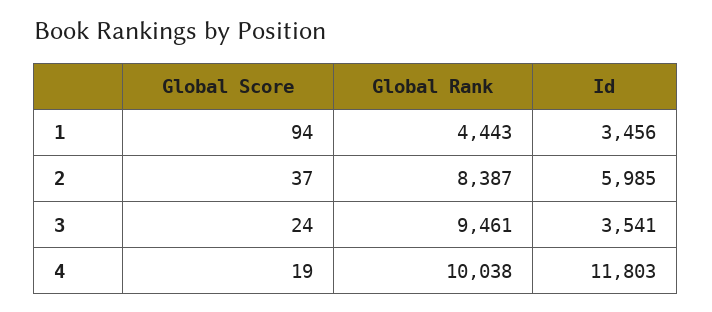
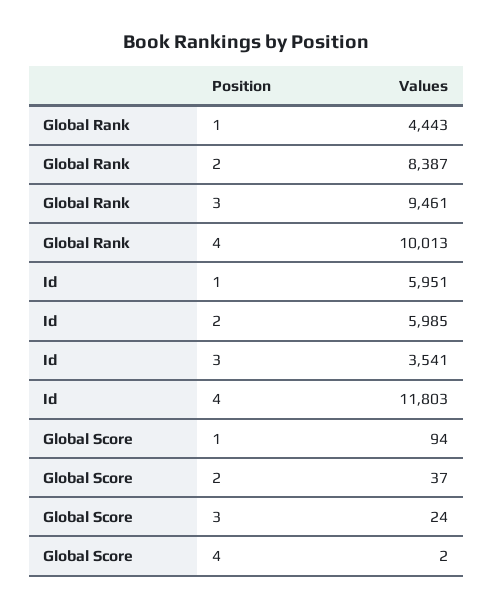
Id, 1: 3456 -> 5951
Global Score, 4: 19 -> 2
Global Rank, 4: 10038 -> 10013

